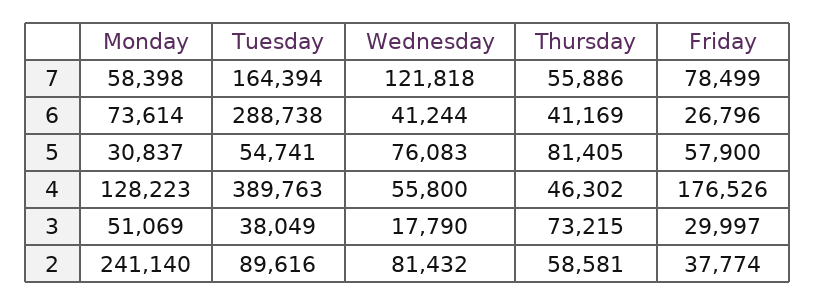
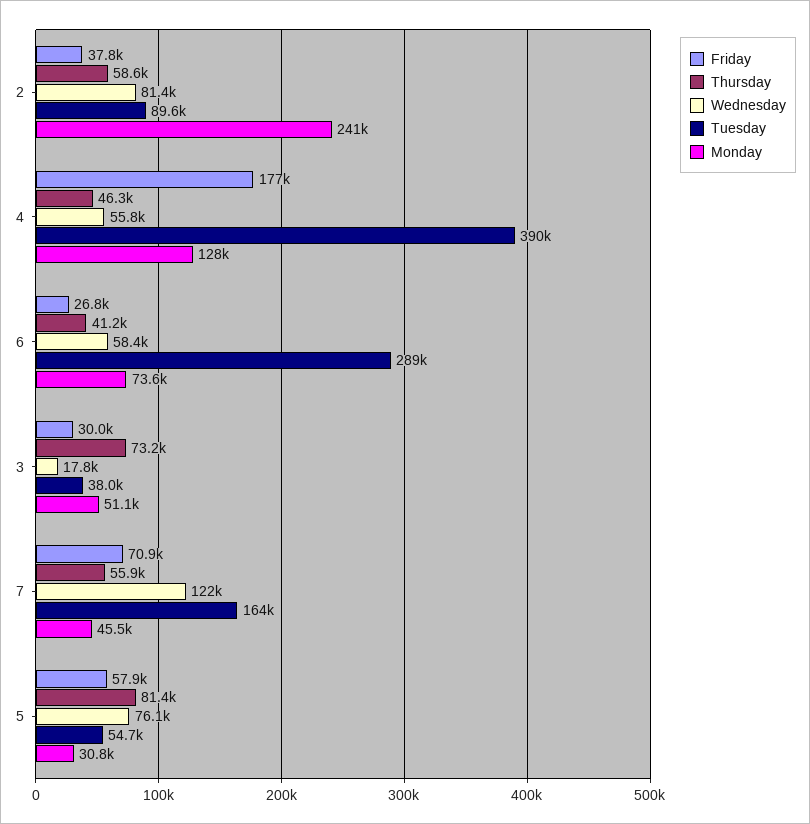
Monday, 7: 58398 -> 45500
Friday, 7: 78499 -> 70900
Wednesday, 6: 41244 -> 58400

